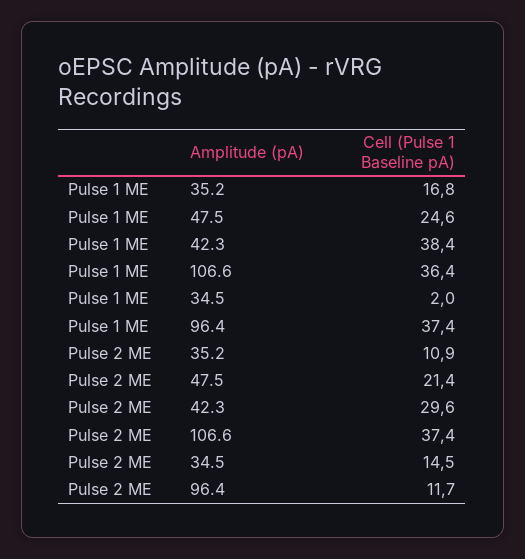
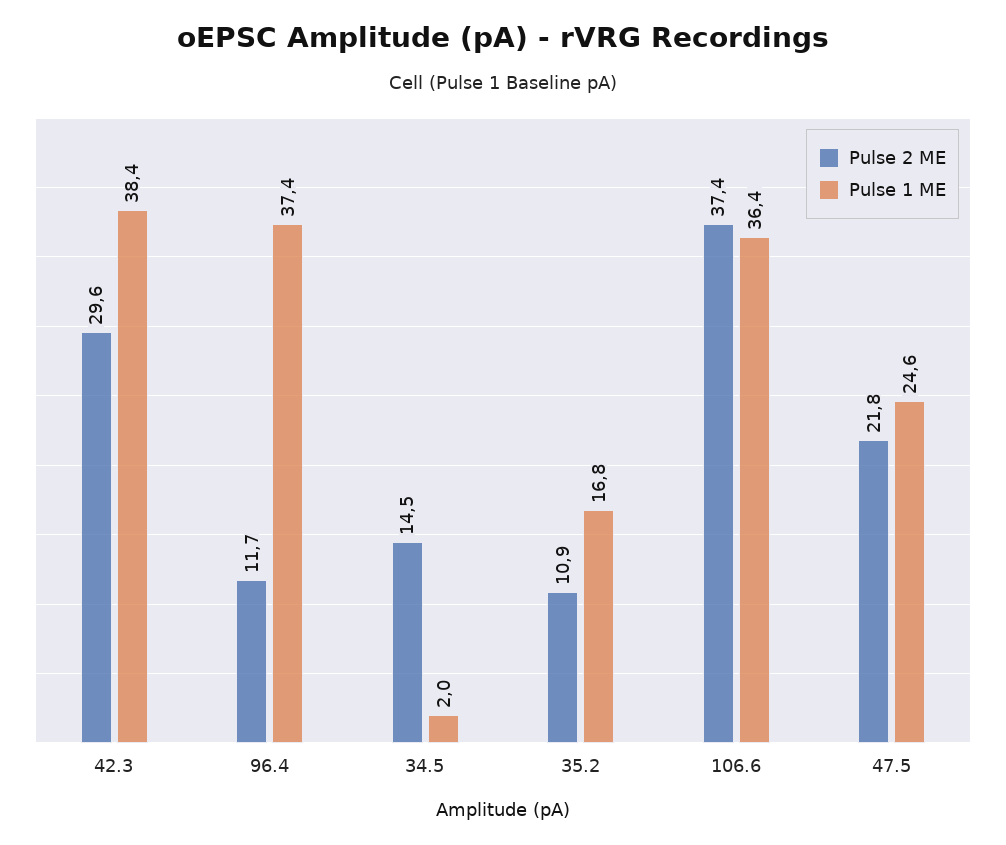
Pulse 2 ME, 47.5: 21.4 -> 21.8

